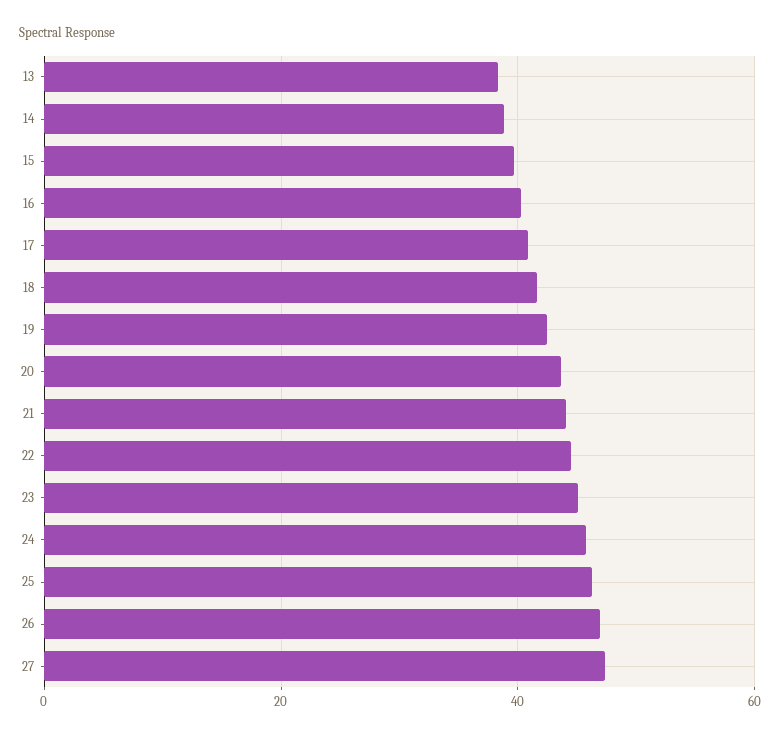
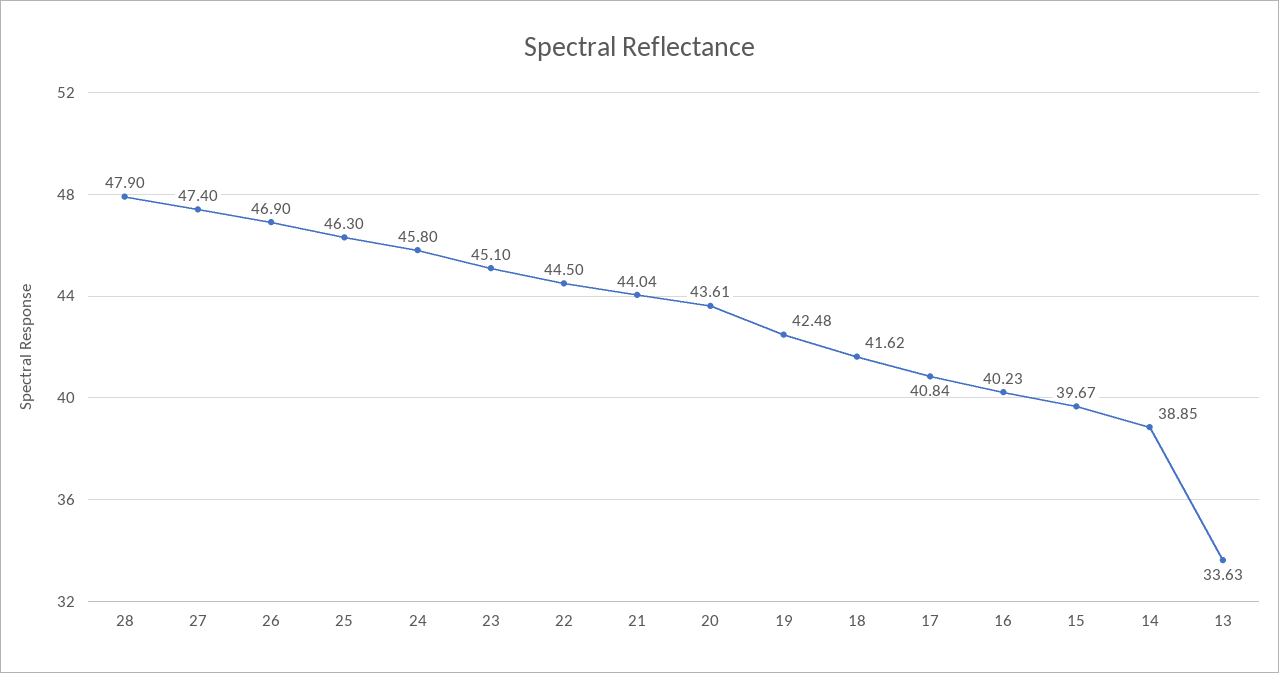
13: 38 -> 33.63
28: none -> 47.9

